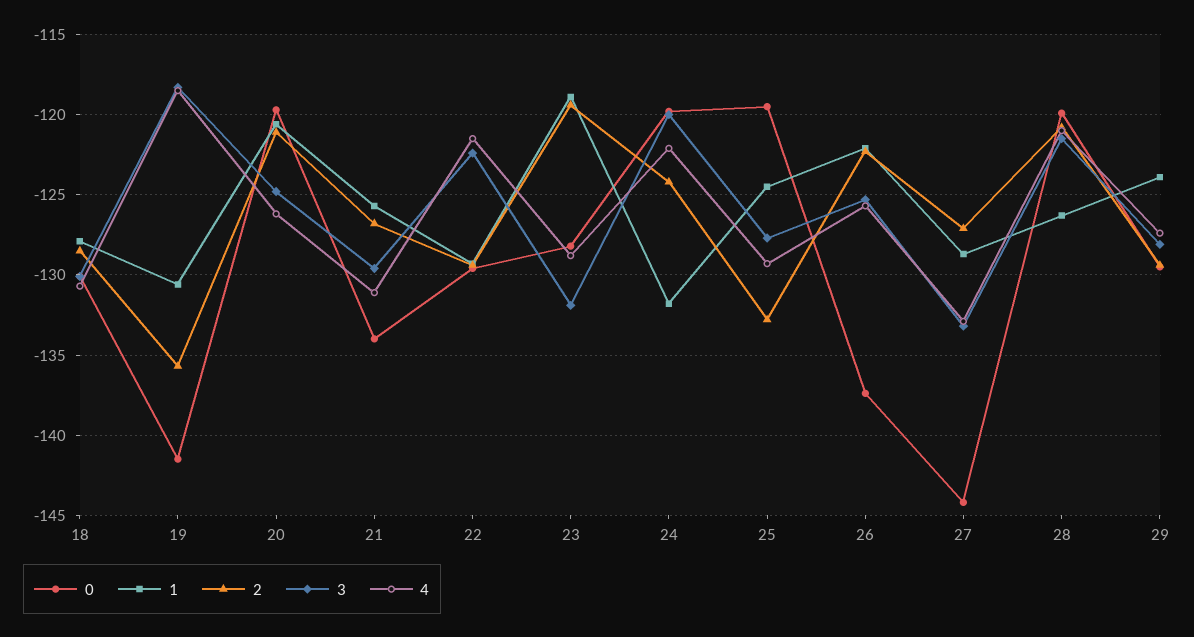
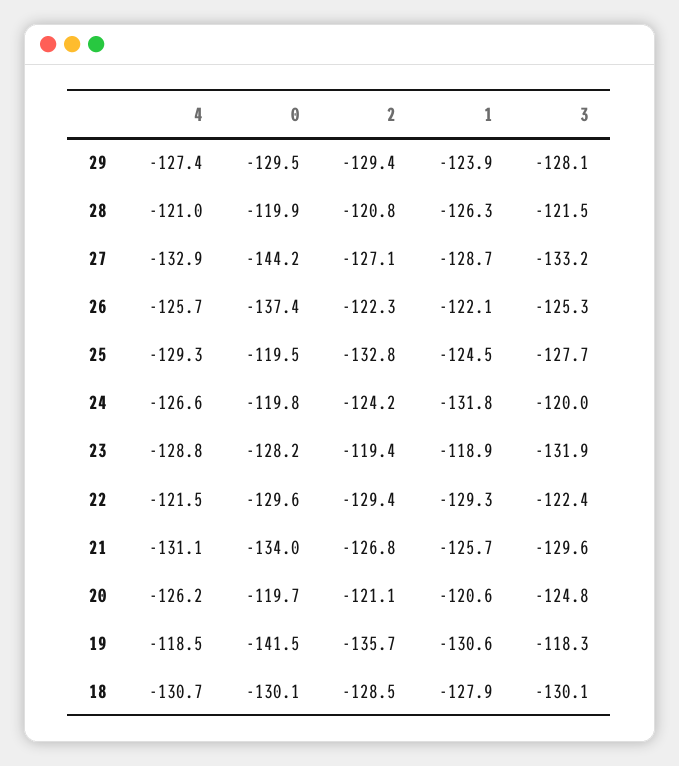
4, 24: -122 -> -126.6

